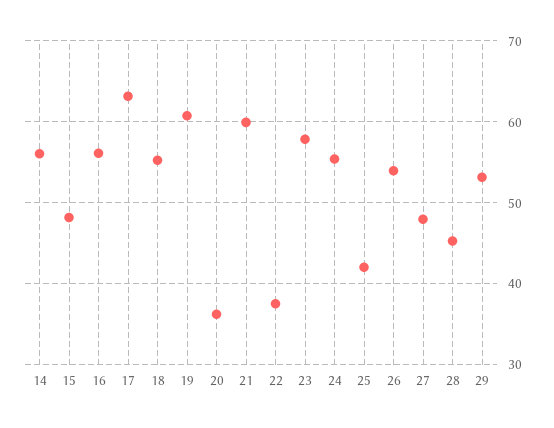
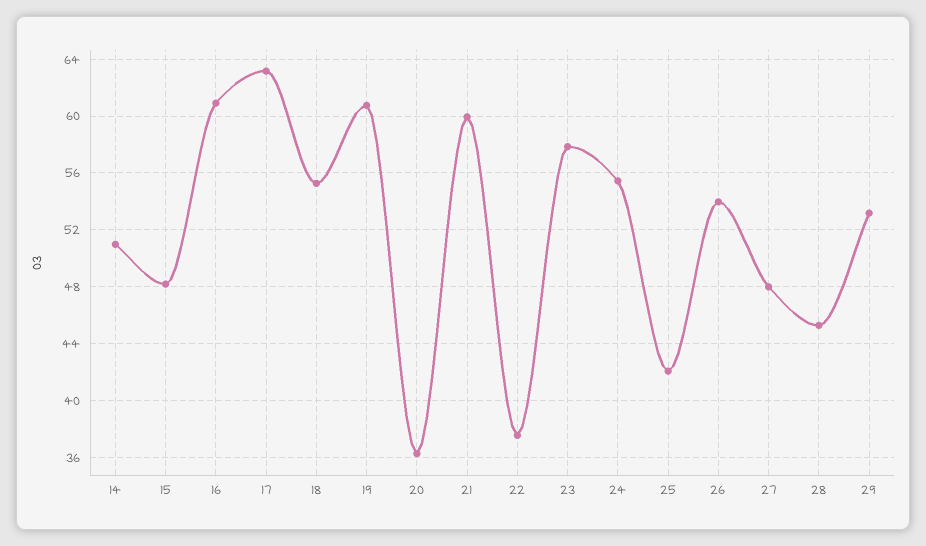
14: 56 -> 51
16: 56 -> 61

